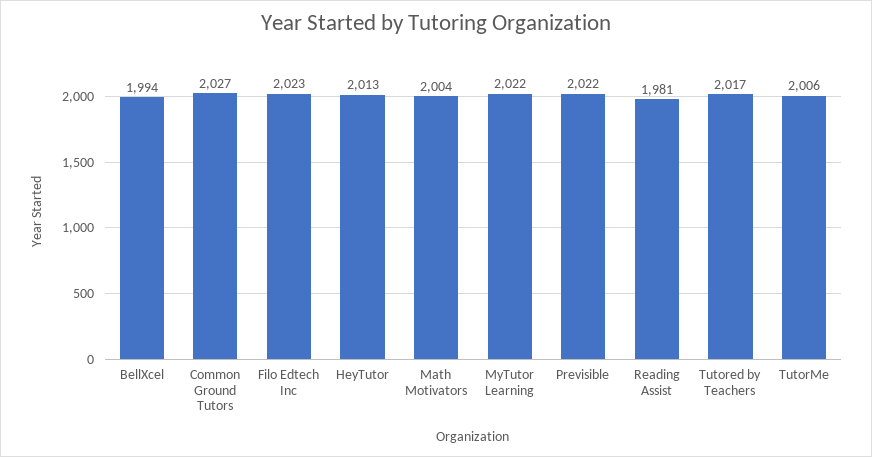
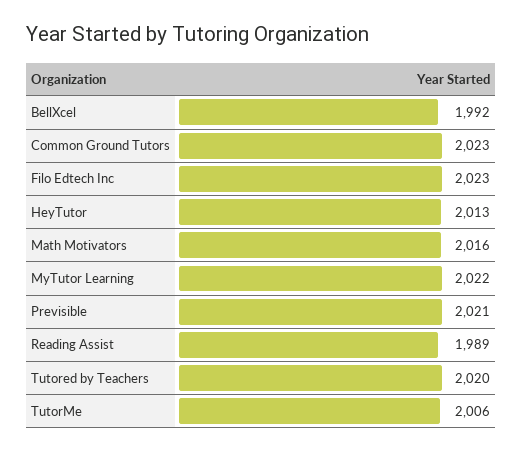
BellXcel: 1994 -> 1992
Common Ground Tutors: 2027 -> 2023
Math Motivators: 2004 -> 2016
Previsible: 2022 -> 2021
Reading Assist: 1981 -> 1989
Tutored by Teachers: 2017 -> 2020

